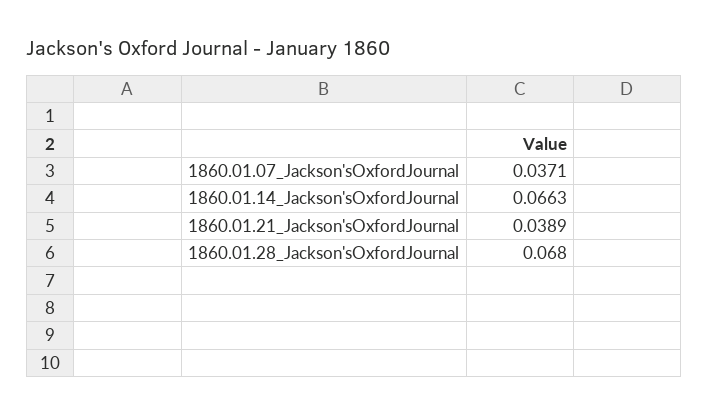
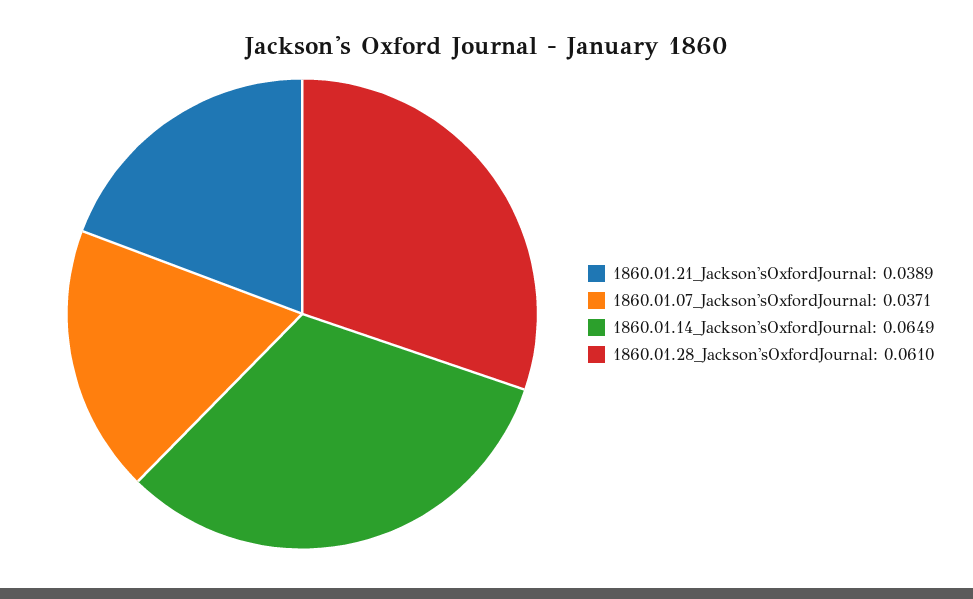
1860.01.14_Jackson'sOxfordJournal: 0.0663 -> 0.0649
1860.01.28_Jackson'sOxfordJournal: 0.068 -> 0.061

